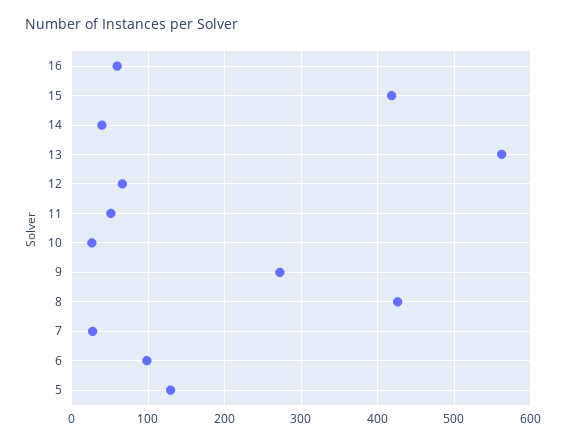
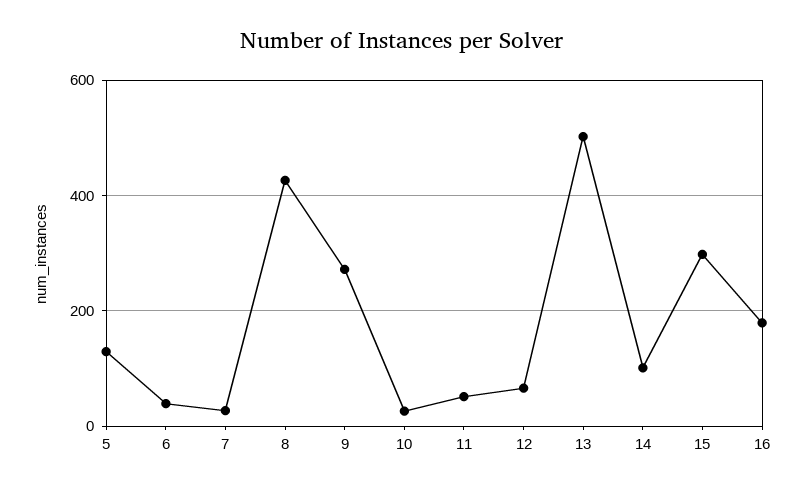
16: 60 -> 180
15: 420 -> 300
14: 40 -> 100
13: 560 -> 500
6: 100 -> 40

